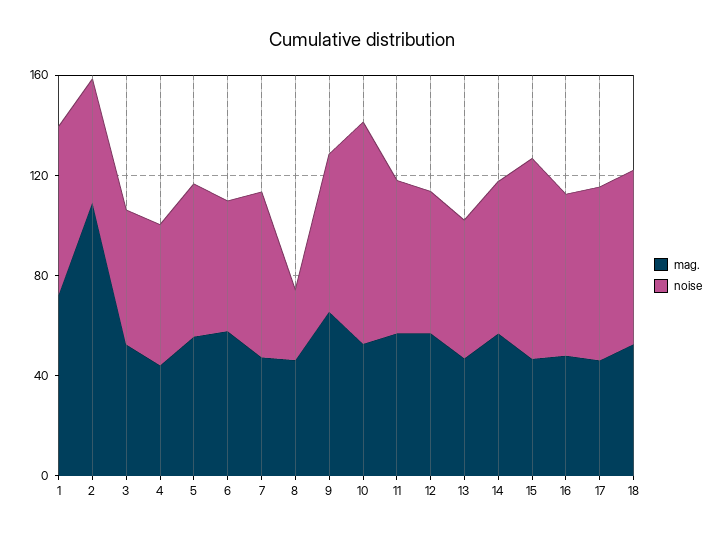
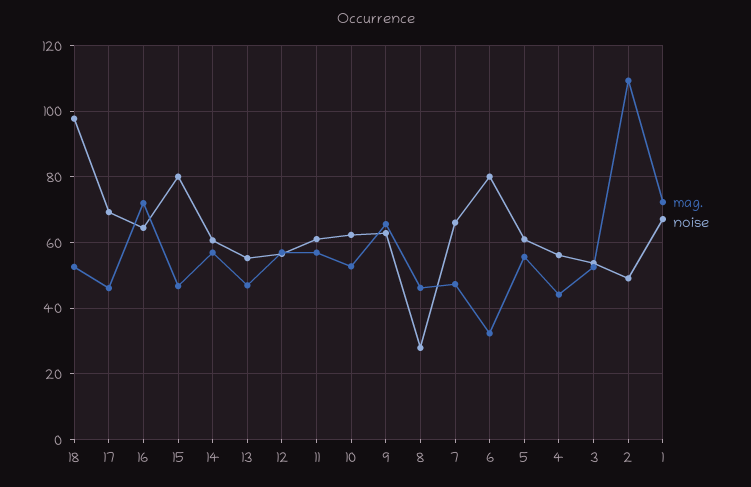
mag., 6: 60 -> 32
noise, 6: 50 -> 80
noise, 10: 90 -> 62
mag., 16: 50 -> 72
noise, 18: 70 -> 98

